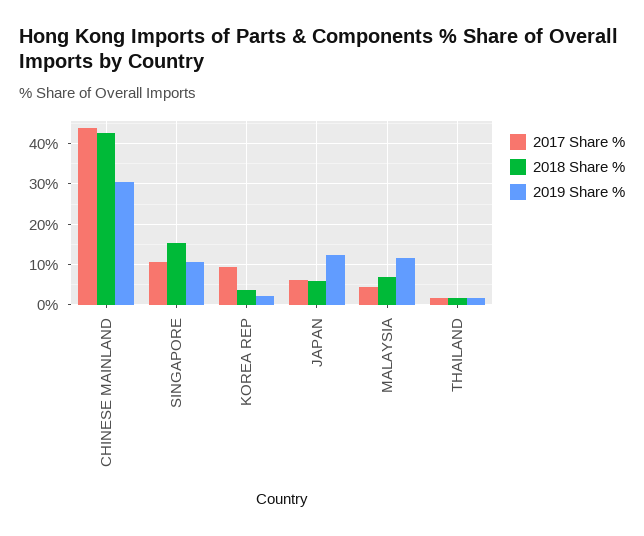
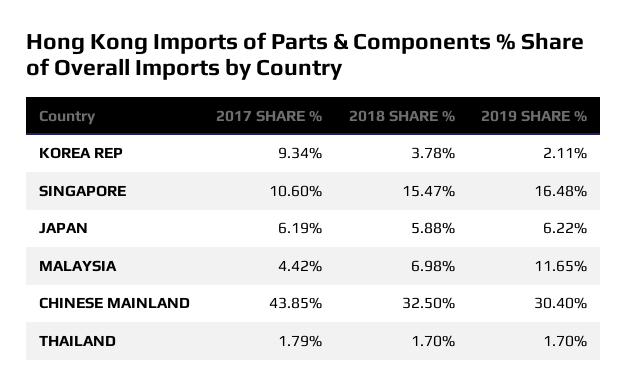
2018 Share %, CHINESE MAINLAND: 42 -> 32.5
2019 Share %, SINGAPORE: 10 -> 16.48
2019 Share %, JAPAN: 12 -> 6.22

